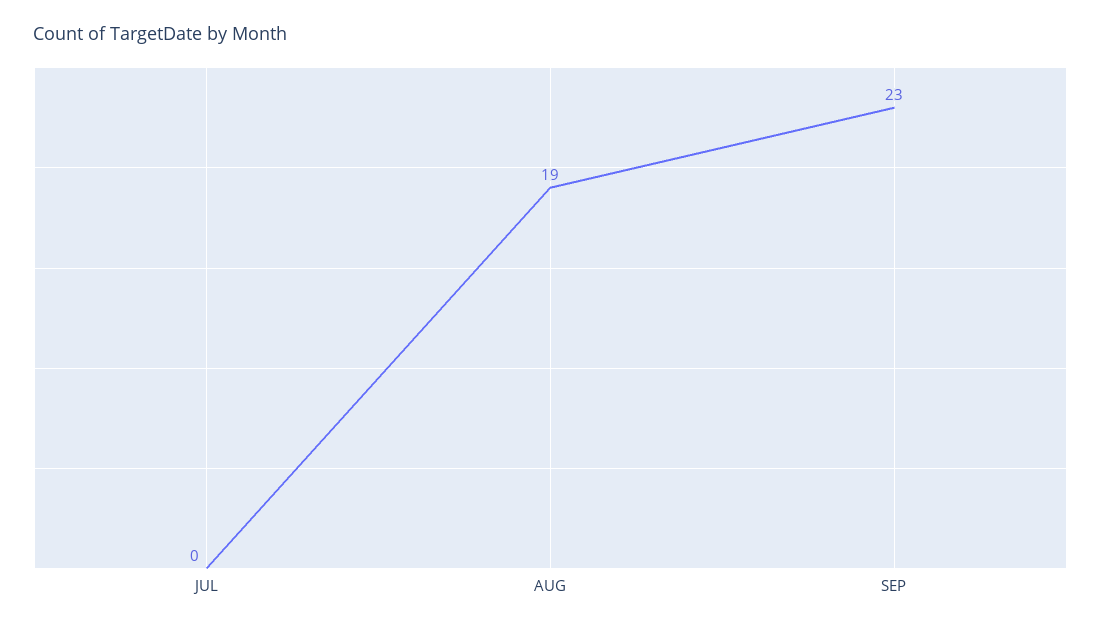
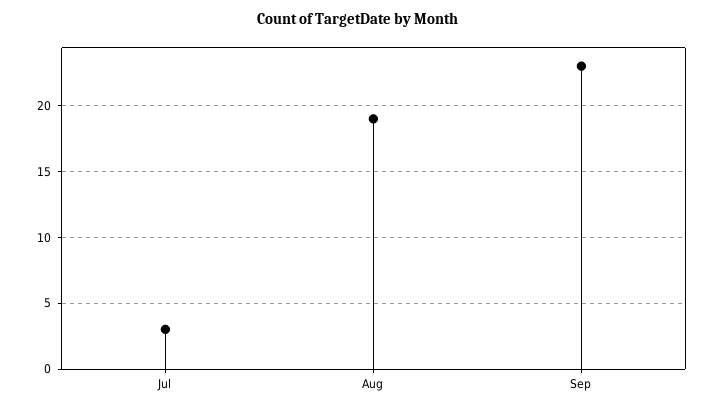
JUL: 0 -> 3

